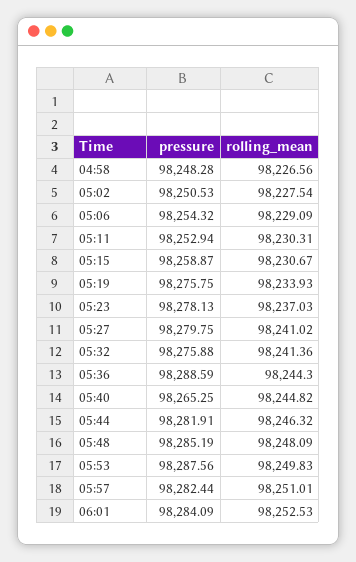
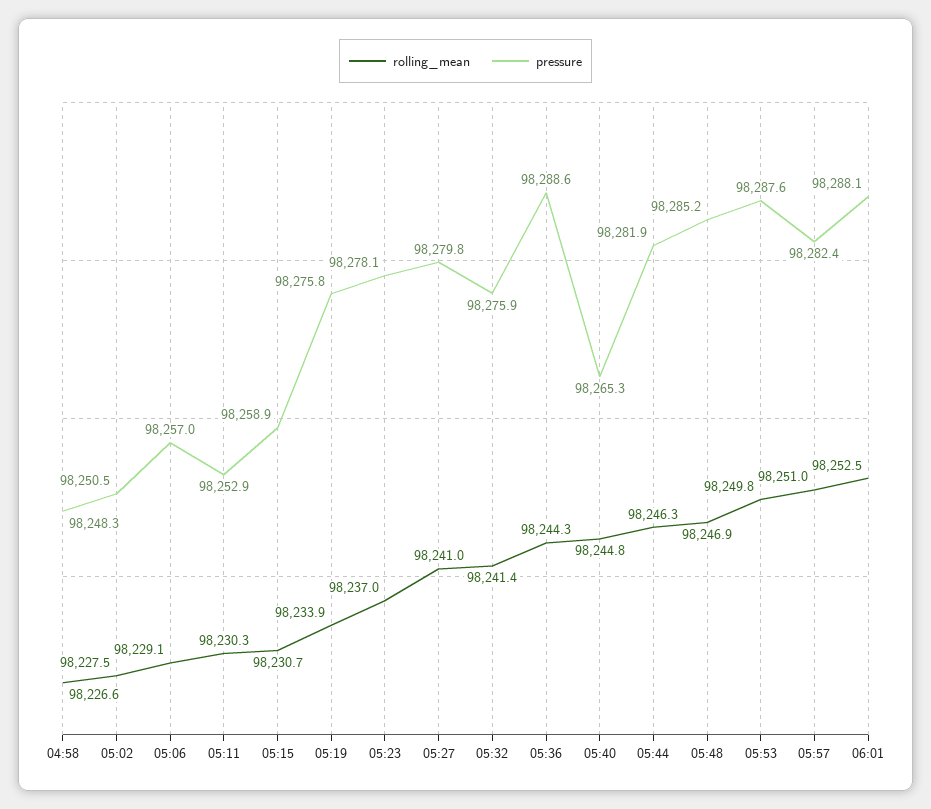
pressure, 05:06: 98254.32 -> 98257
rolling_mean, 05:48: 98248.09 -> 98246.9
pressure, 06:01: 98284.09 -> 98288.1

